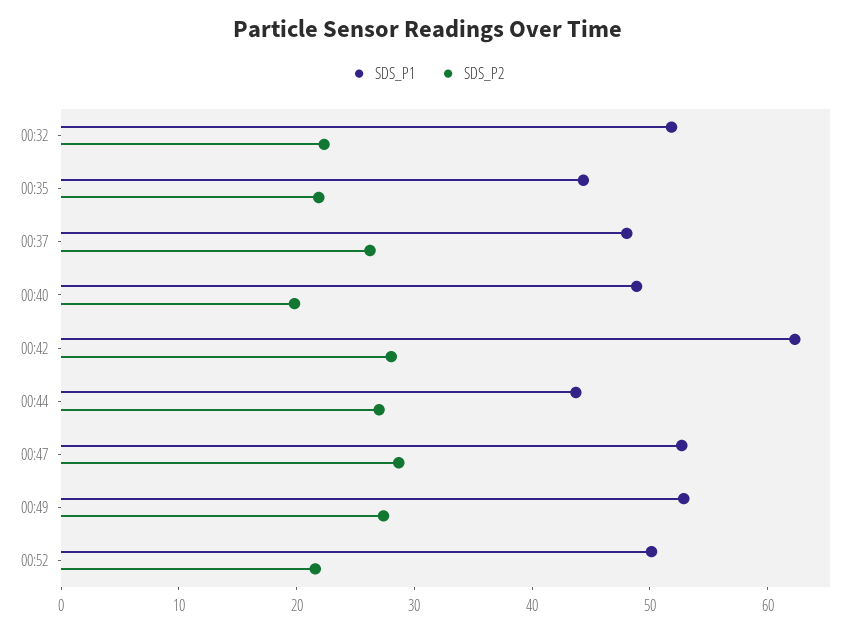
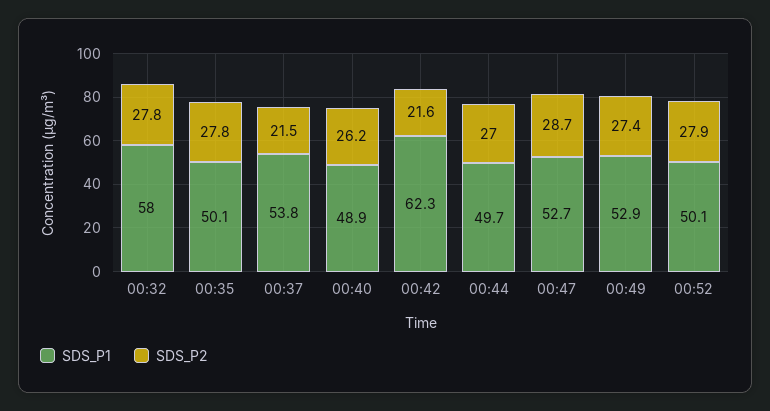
SDS_P1, 00:32: 52 -> 58
SDS_P2, 00:32: 22 -> 27.8
SDS_P1, 00:35: 44 -> 50.1
SDS_P2, 00:35: 22 -> 27.8
SDS_P1, 00:37: 48 -> 53.8
SDS_P2, 00:37: 26 -> 21.5
SDS_P2, 00:40: 20 -> 26.2
SDS_P2, 00:42: 28 -> 21.6
SDS_P1, 00:44: 44 -> 49.7
SDS_P2, 00:52: 22 -> 27.9

